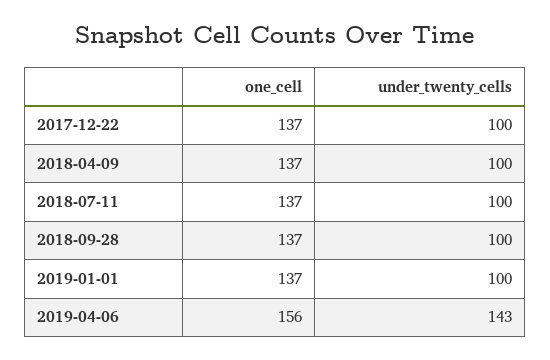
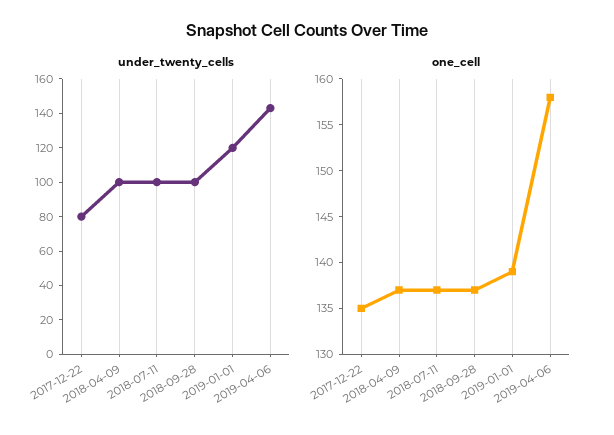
one_cell, 2017-12-22: 137 -> 135
under_twenty_cells, 2017-12-22: 100 -> 80
one_cell, 2019-01-01: 137 -> 139
under_twenty_cells, 2019-01-01: 100 -> 120
one_cell, 2019-04-06: 156 -> 158

